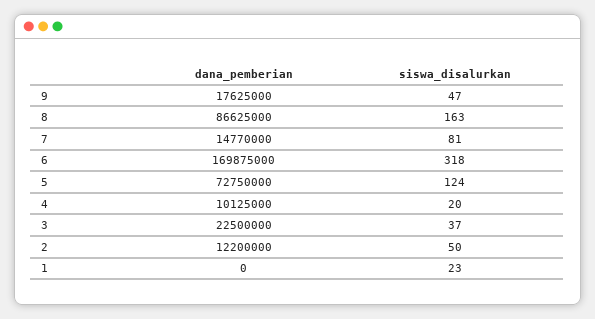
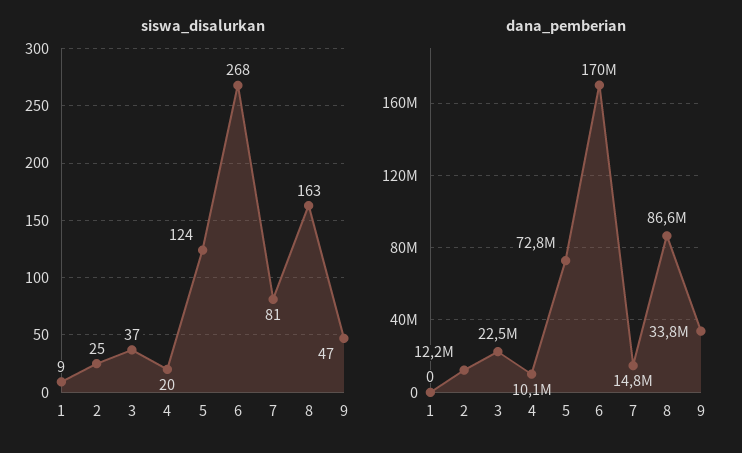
dana_pemberian, 9: 17625000 -> 33800000
siswa_disalurkan, 6: 318 -> 268
siswa_disalurkan, 2: 50 -> 25
siswa_disalurkan, 1: 23 -> 9

